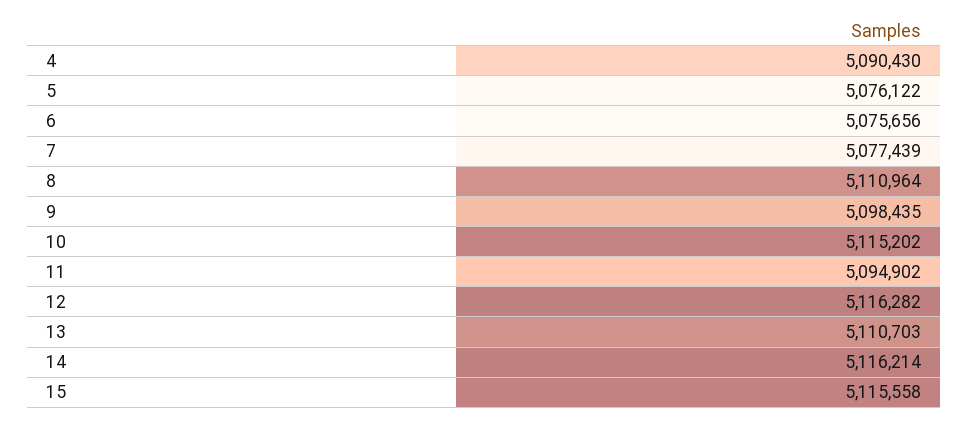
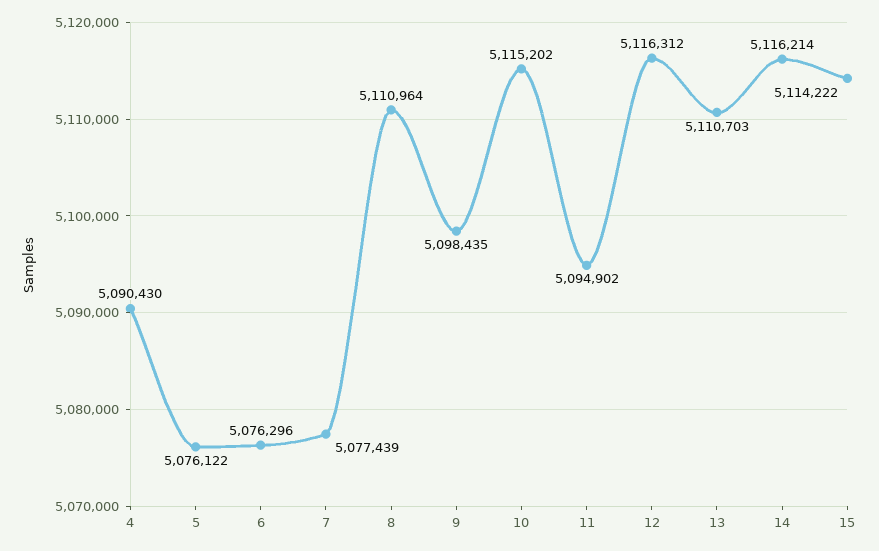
6: 5075656 -> 5076296
12: 5116282 -> 5116312
15: 5115558 -> 5114222

